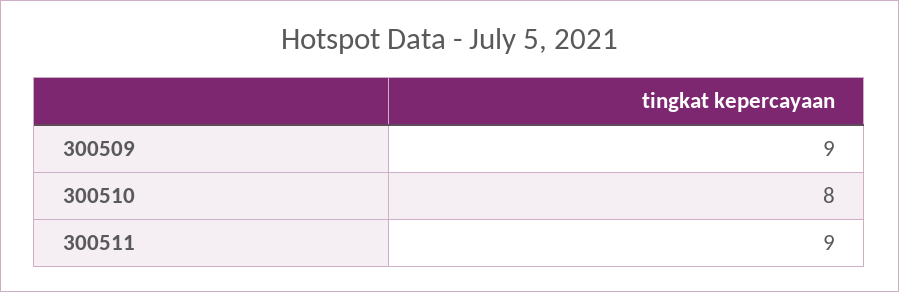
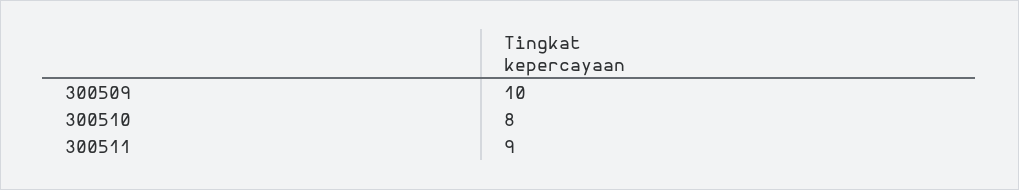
300509: 9 -> 10

